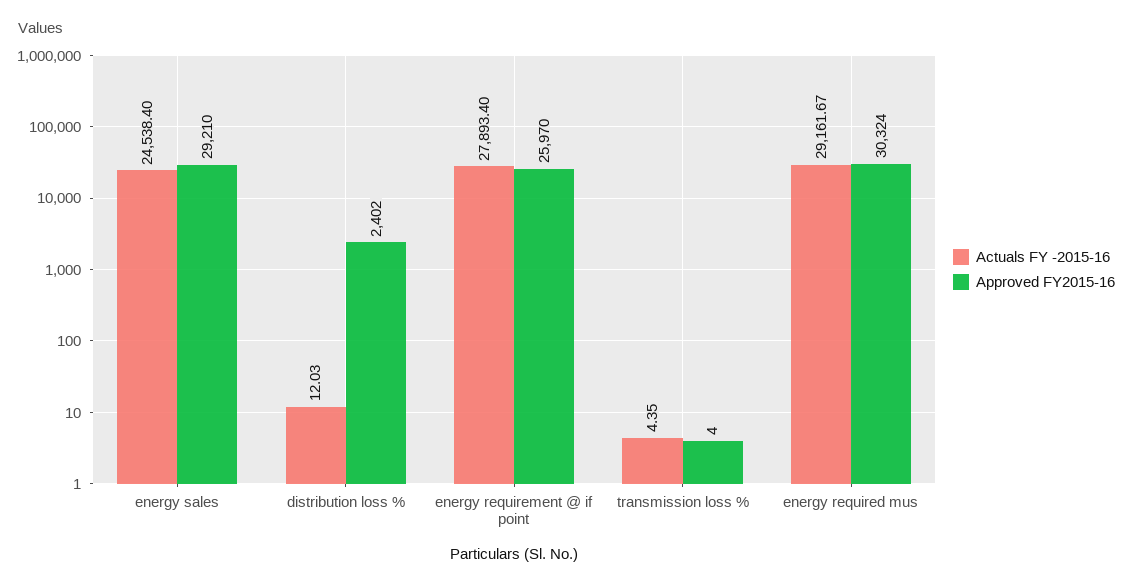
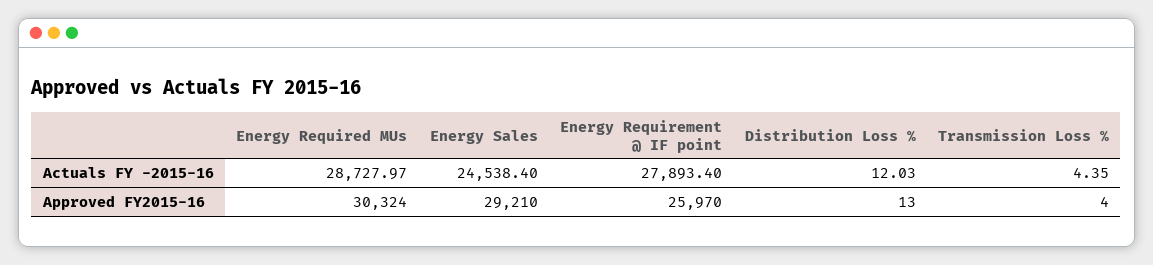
Approved FY2015-16, distribution loss %: 2402 -> 13
Actuals FY -2015-16, energy required mus: 29161.67 -> 28727.97

